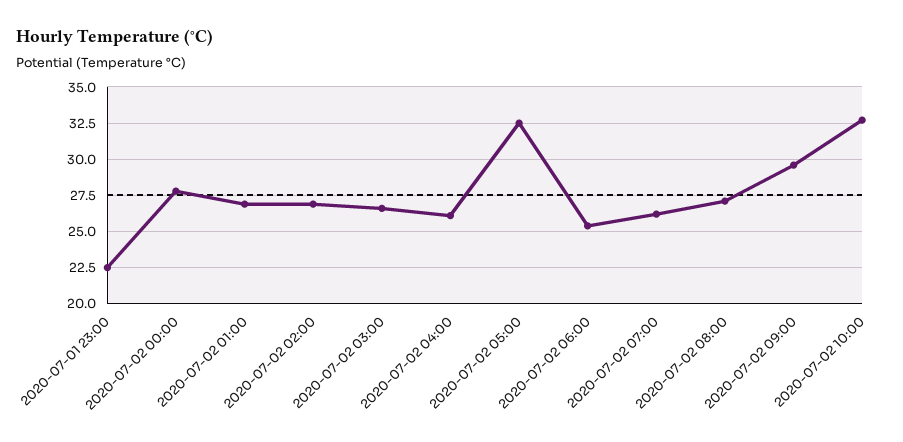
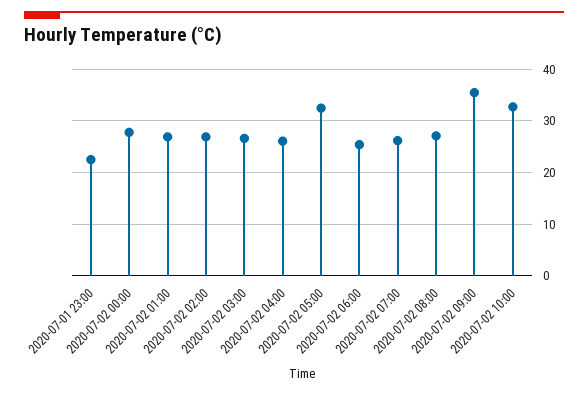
2020-07-02 09:00: 29.5 -> 36

